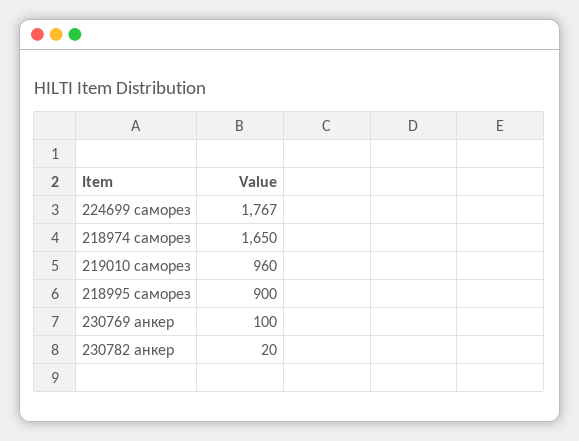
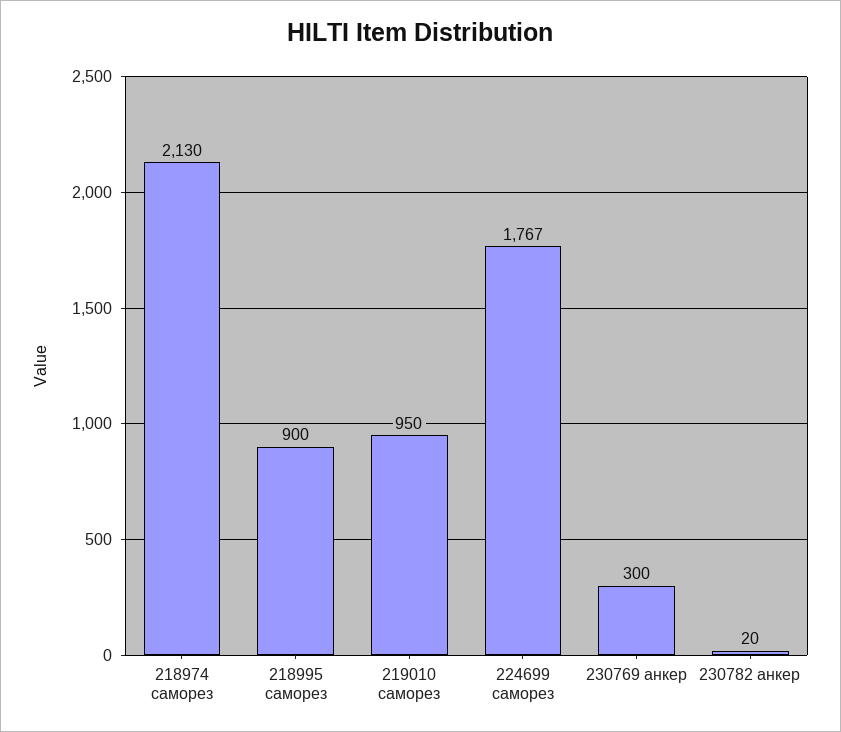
218974 саморез: 1650 -> 2130
219010 саморез: 960 -> 950
230769 анкер: 100 -> 300

